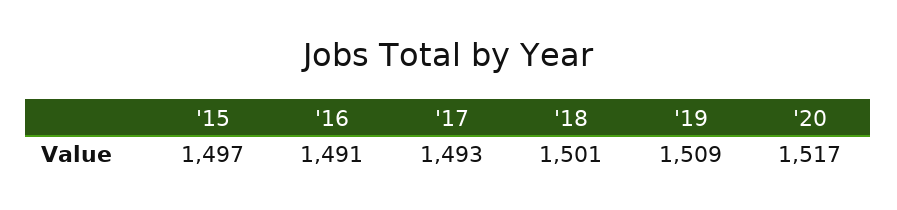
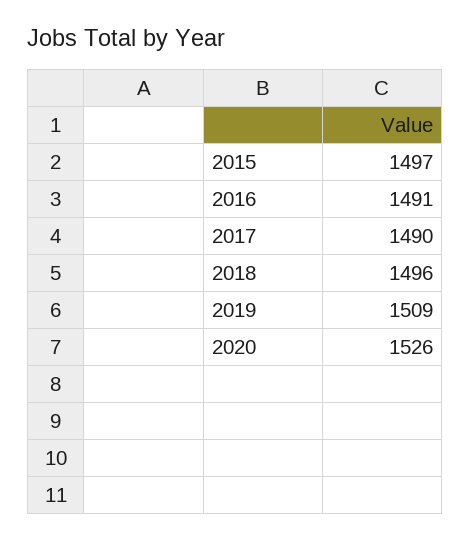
'17: 1493 -> 1490
'18: 1501 -> 1496
'20: 1517 -> 1526

